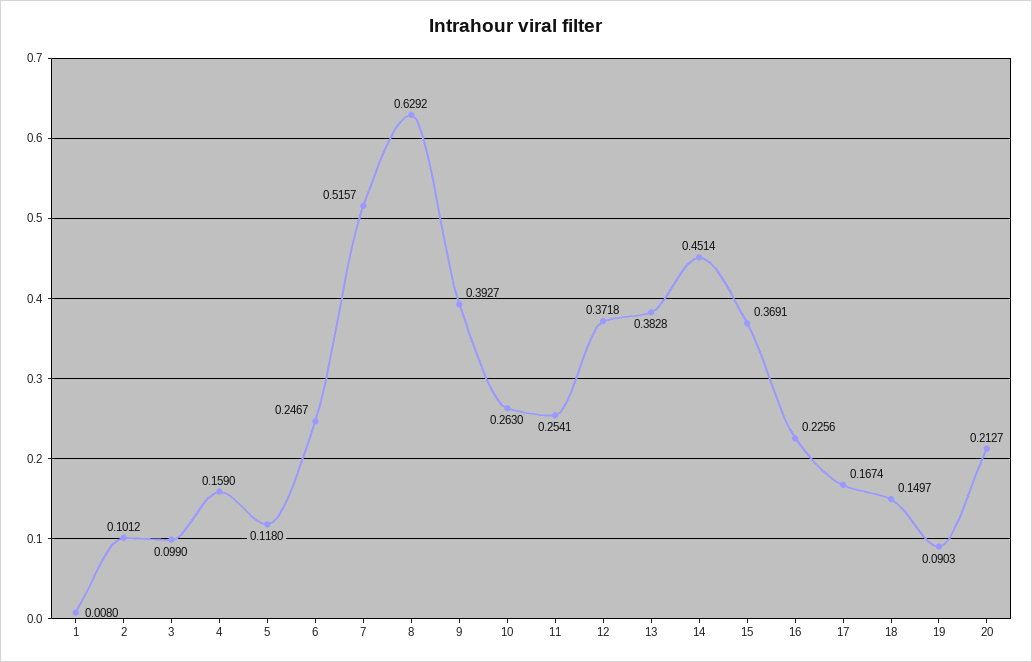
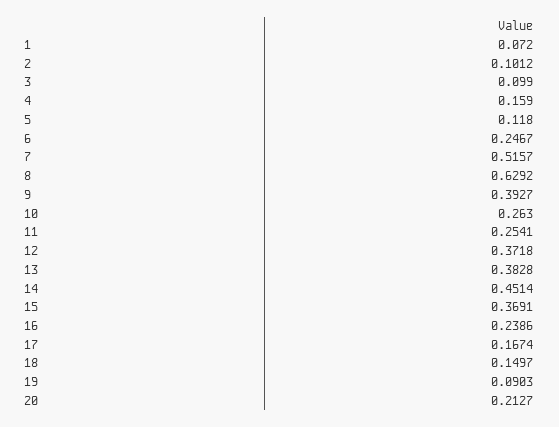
1: 0.008 -> 0.072
16: 0.2256 -> 0.2386

